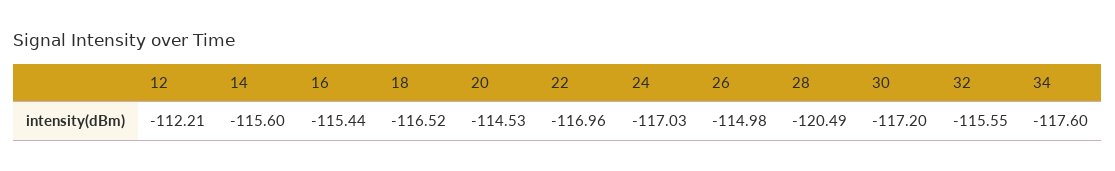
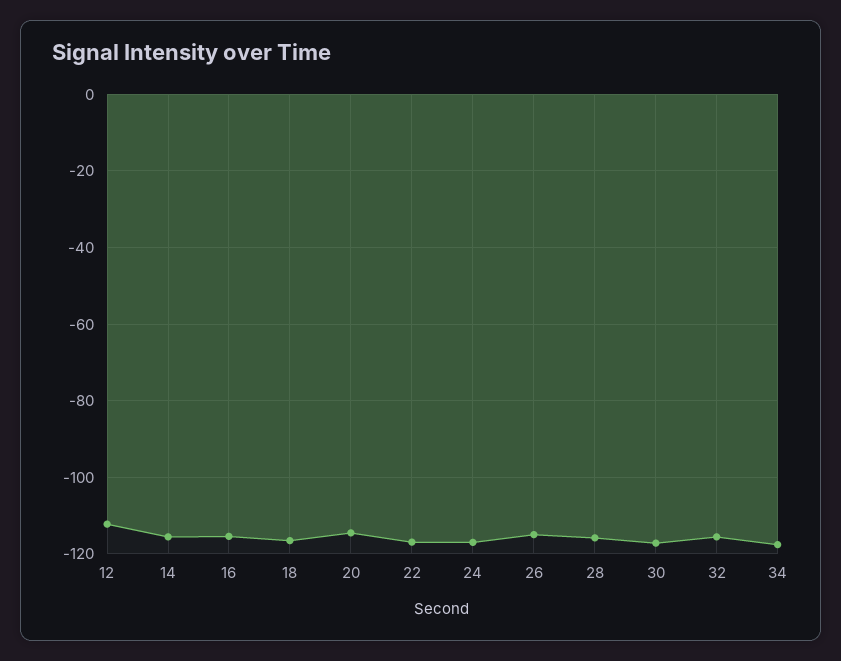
28: -120.49 -> -116

